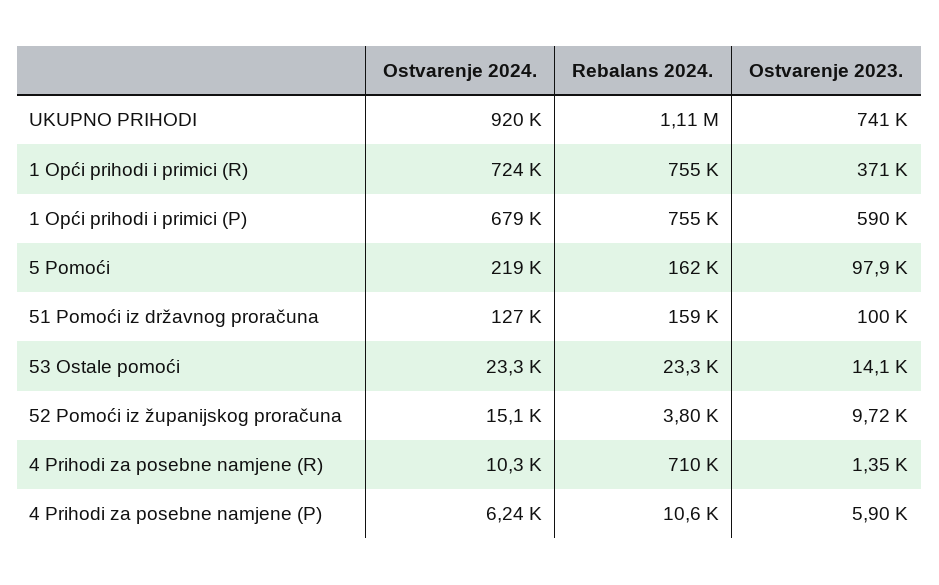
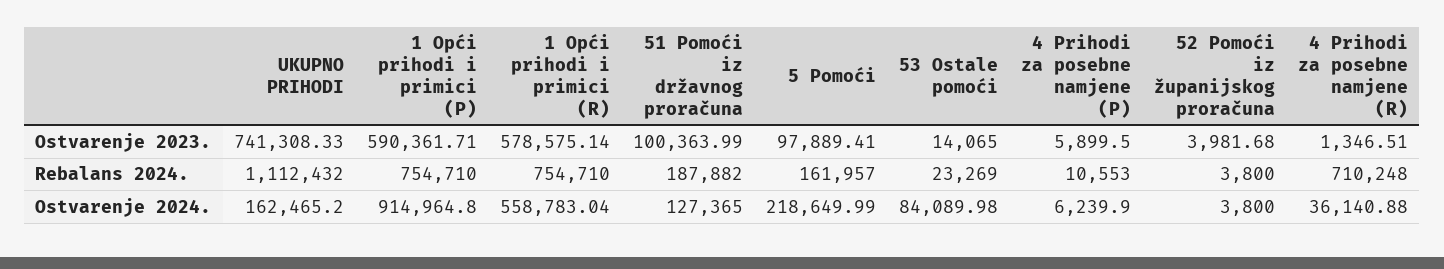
Ostvarenje 2024., UKUPNO PRIHODI: 920000 -> 162465.2
Ostvarenje 2024., 1 Opći prihodi i primici (R): 724000 -> 558783.04
Ostvarenje 2023., 1 Opći prihodi i primici (R): 371000 -> 578575.14
Ostvarenje 2024., 1 Opći prihodi i primici (P): 679000 -> 914964.8
Rebalans 2024., 51 Pomoći iz državnog proračuna: 159000 -> 187882
Ostvarenje 2024., 53 Ostale pomoći: 23300 -> 84089.98
Ostvarenje 2024., 52 Pomoći iz županijskog proračuna: 15100 -> 3800
Ostvarenje 2023., 52 Pomoći iz županijskog proračuna: 9720 -> 3981.68
Ostvarenje 2024., 4 Prihodi za posebne namjene (R): 10300 -> 36140.88

